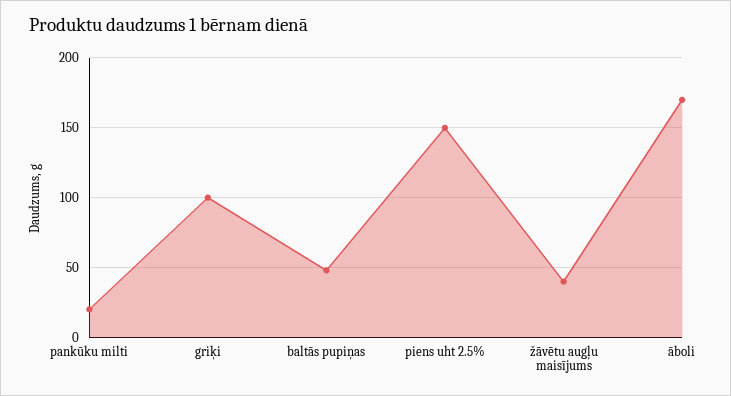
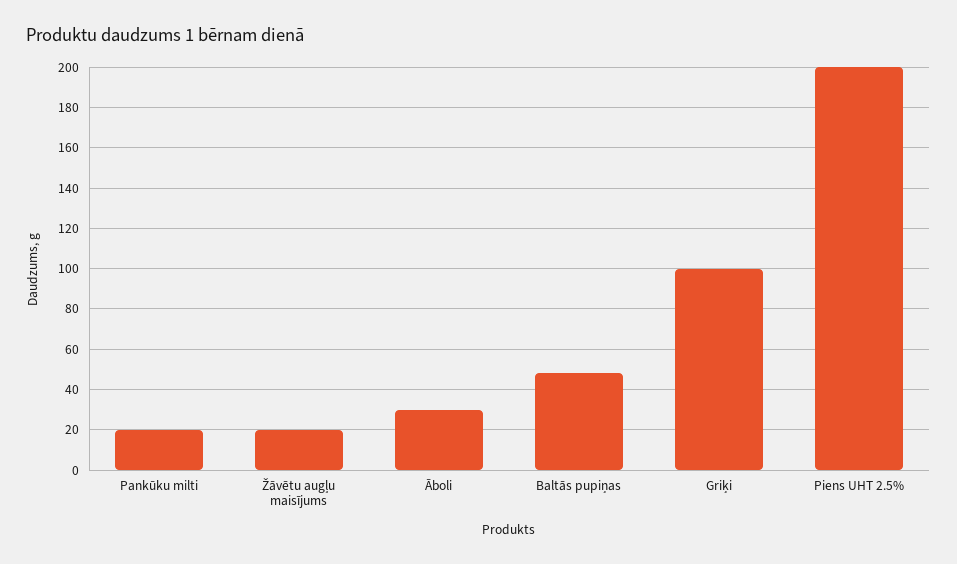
piens uht 2.5%: 150 -> 200
žāvētu augļu maisījums: 40 -> 20
āboli: 170 -> 30

